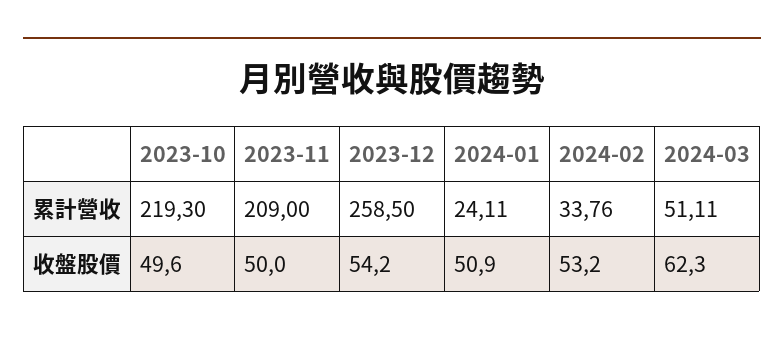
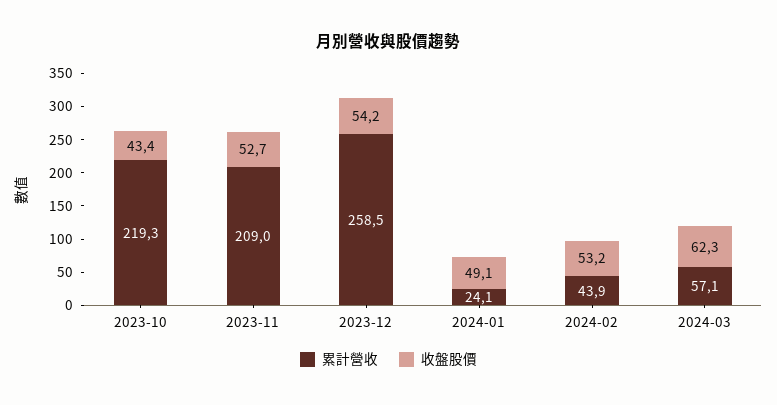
累計營收, 2024-02: 33.76 -> 43.9
累計營收, 2024-03: 51.11 -> 57.1
收盤股價, 2023-10: 49.6 -> 43.4
收盤股價, 2023-11: 50 -> 52.7
收盤股價, 2024-01: 50.9 -> 49.1

